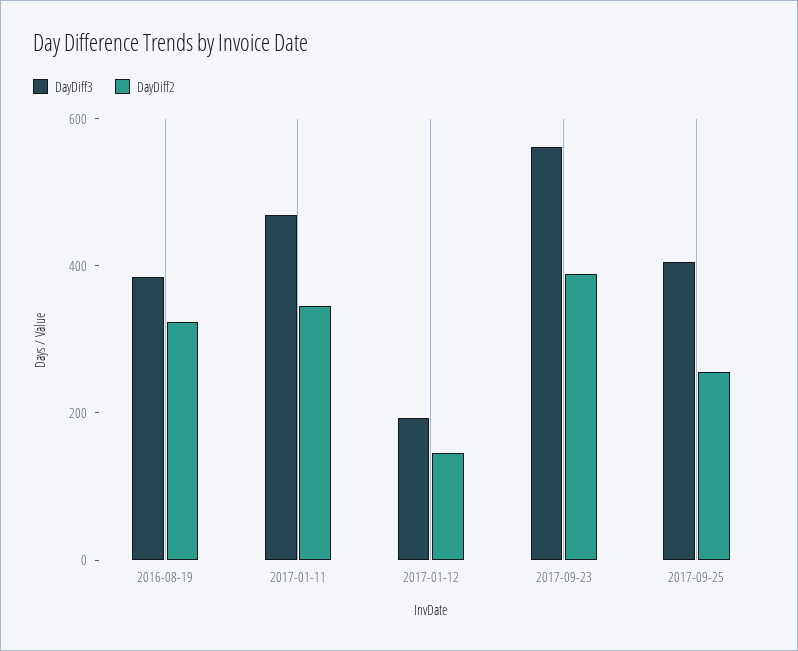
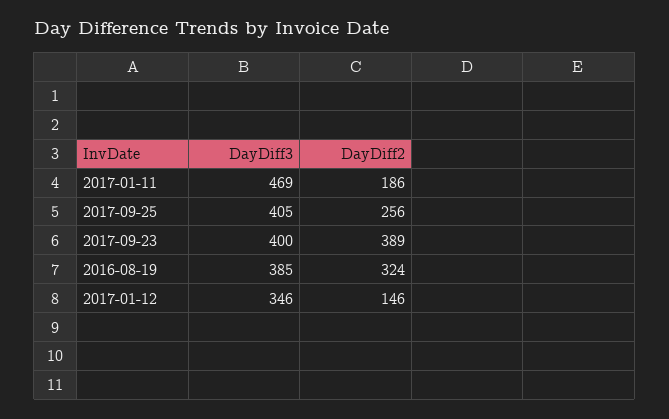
DayDiff2, 2017-01-11: 350 -> 186
DayDiff3, 2017-01-12: 200 -> 346
DayDiff3, 2017-09-23: 550 -> 400

